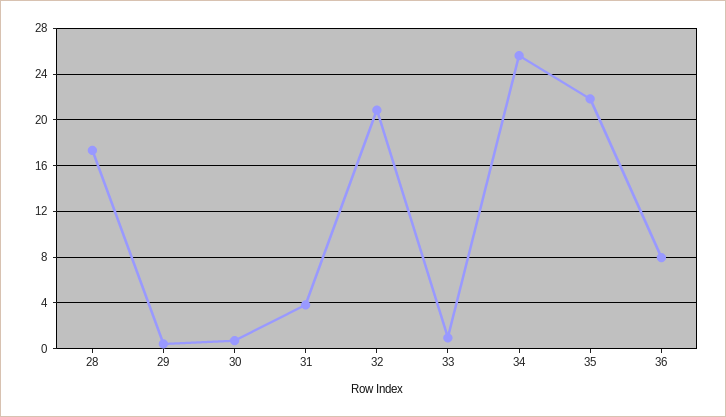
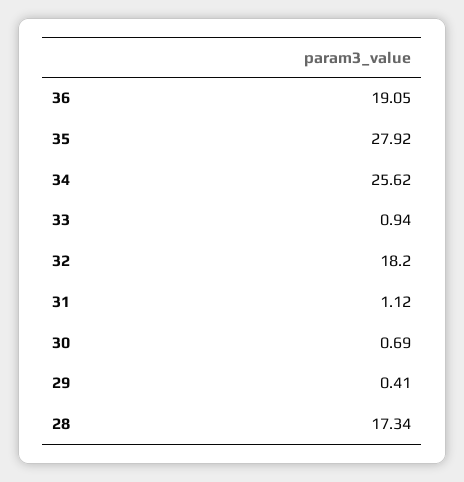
31: 4 -> 1.12
32: 21 -> 18.2
35: 22 -> 27.92
36: 8 -> 19.05

